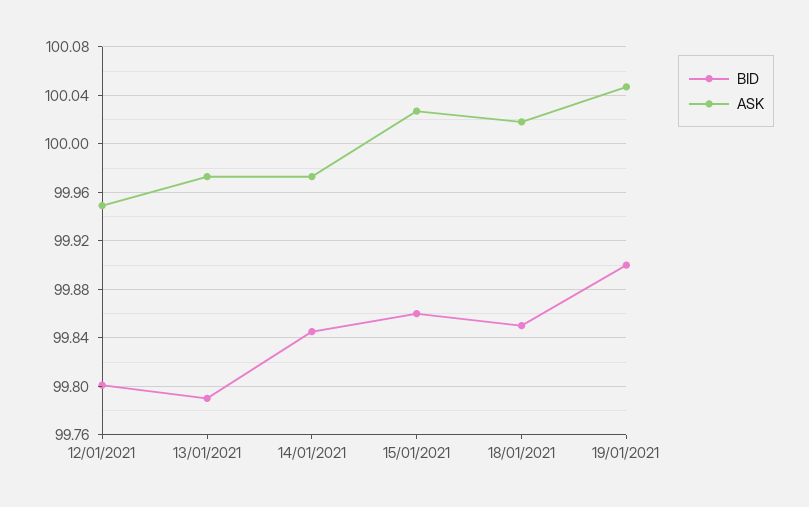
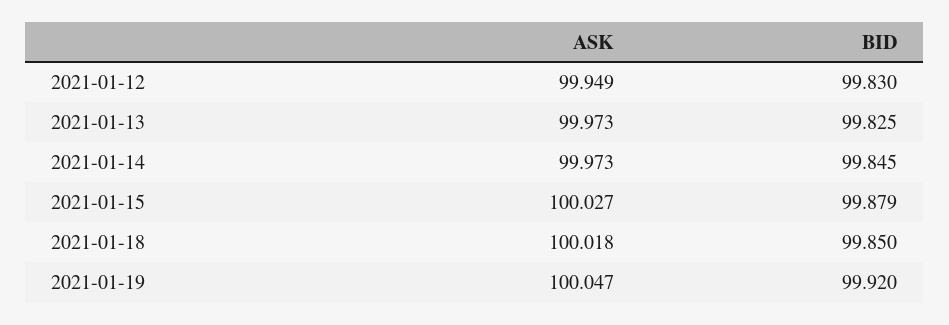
BID, 12/01/2021: 99.8 -> 99.83
BID, 13/01/2021: 99.79 -> 99.825
BID, 15/01/2021: 99.86 -> 99.879
BID, 19/01/2021: 99.9 -> 99.92

